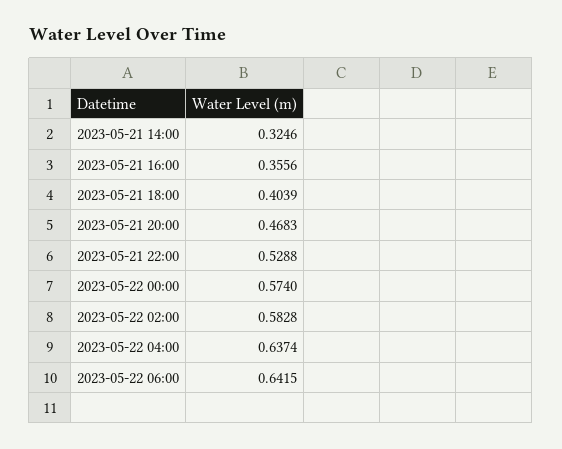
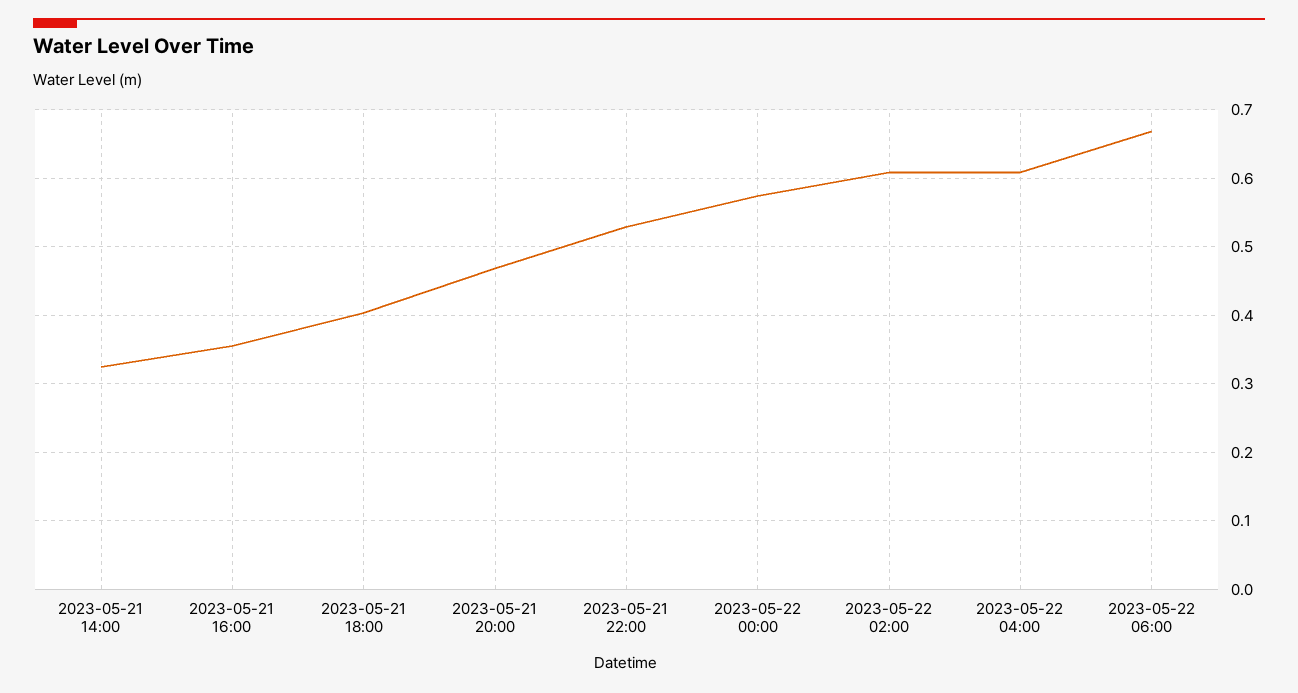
2023-05-22 02:00: 0.5828 -> 0.61
2023-05-22 04:00: 0.6374 -> 0.61
2023-05-22 06:00: 0.6415 -> 0.67

